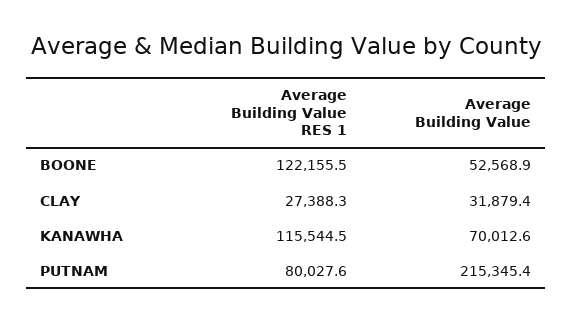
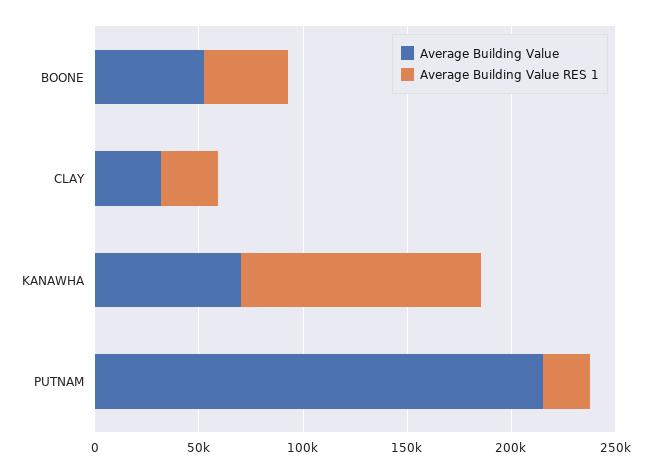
Average Building Value RES 1, BOONE: 122155.5 -> 40000
Average Building Value RES 1, PUTNAM: 80027.6 -> 20000

